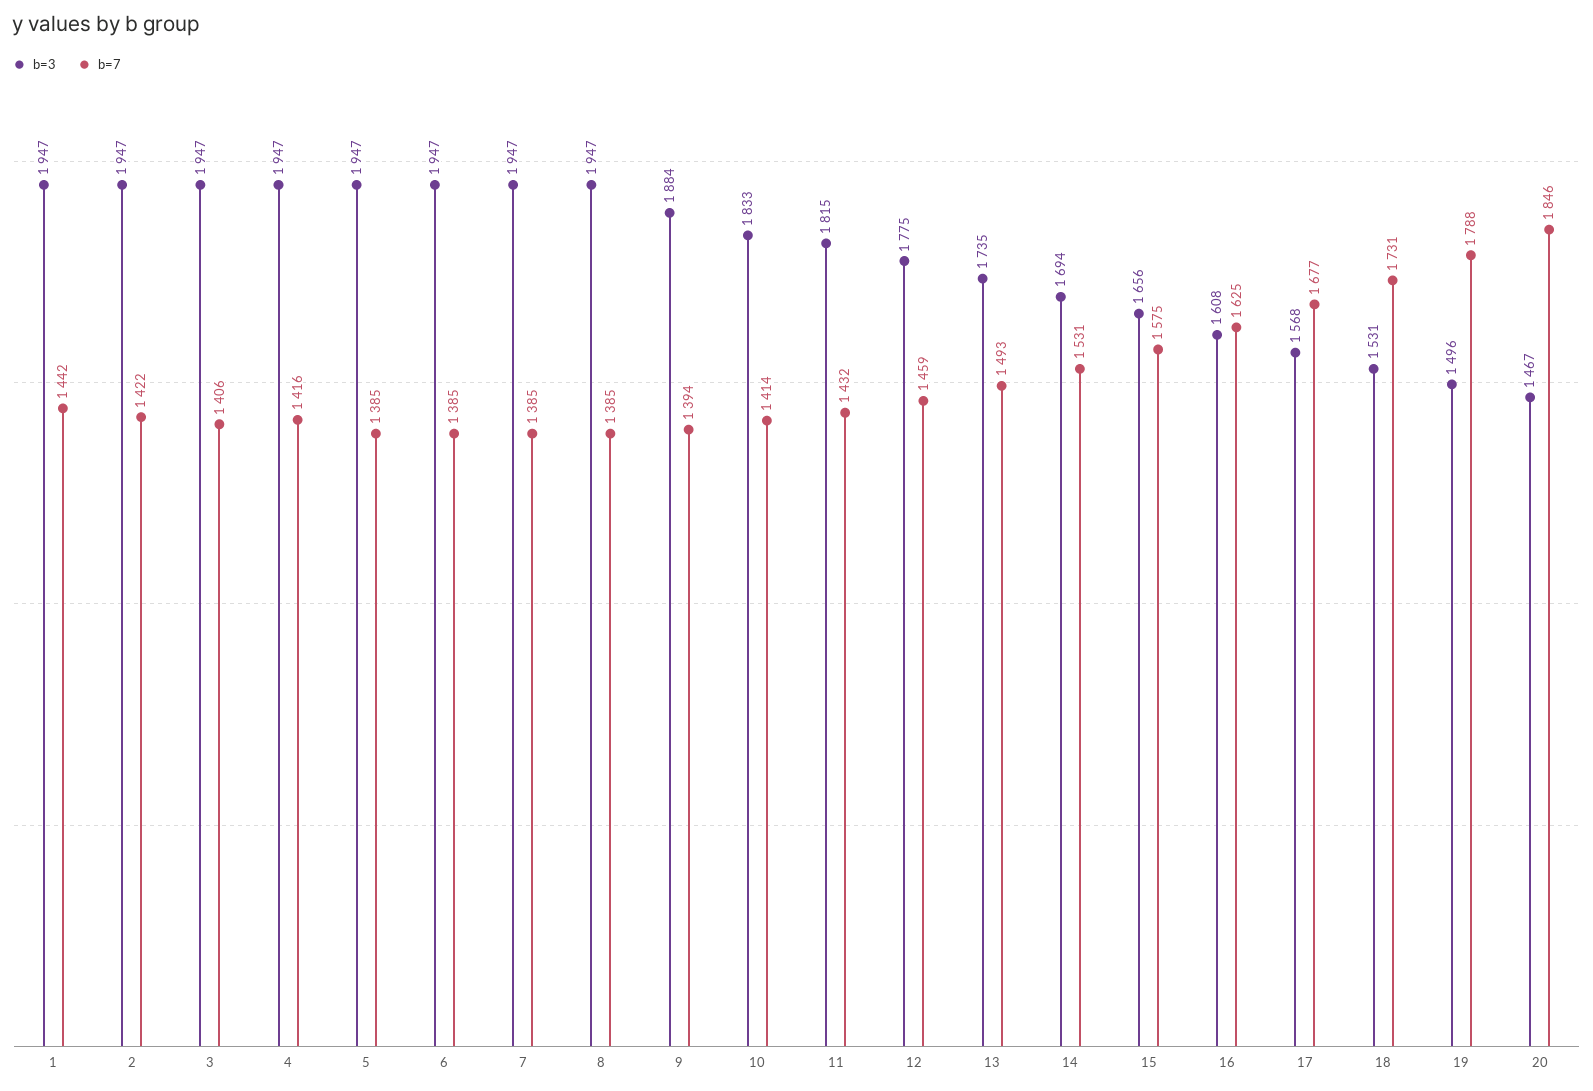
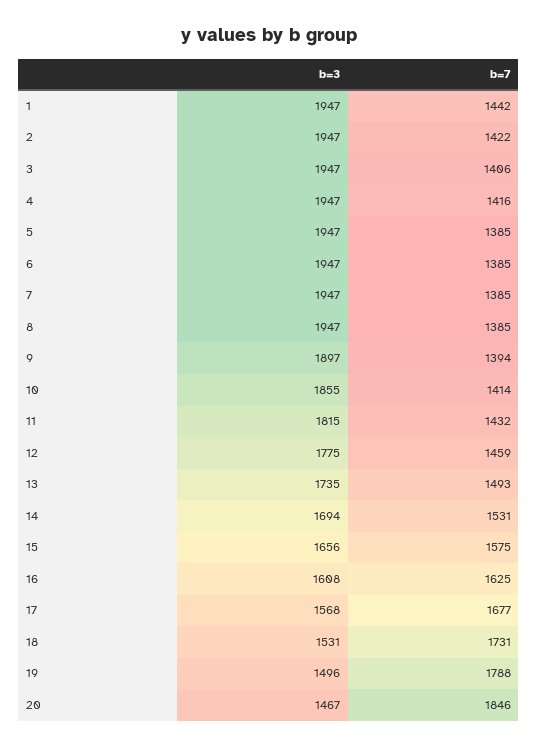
b=3, 9: 1884 -> 1897
b=3, 10: 1833 -> 1855

